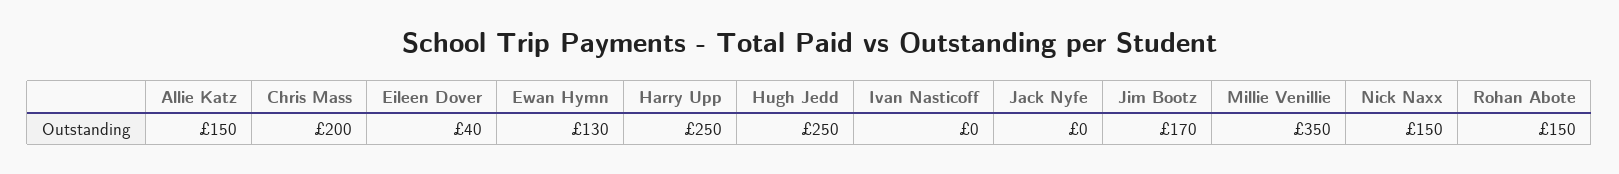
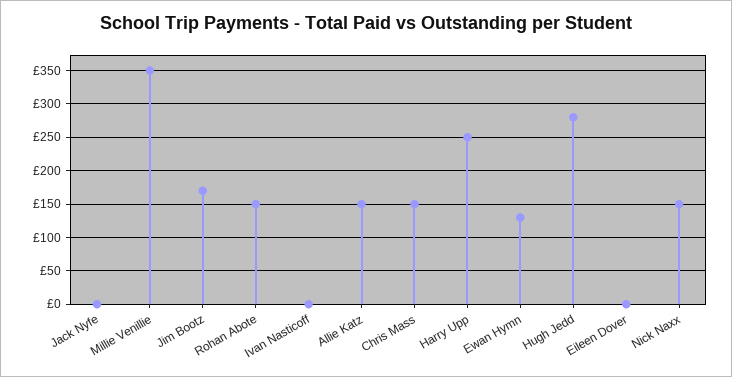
Chris Mass: 200 -> 150
Eileen Dover: 40 -> 0
Hugh Jedd: 250 -> 280

